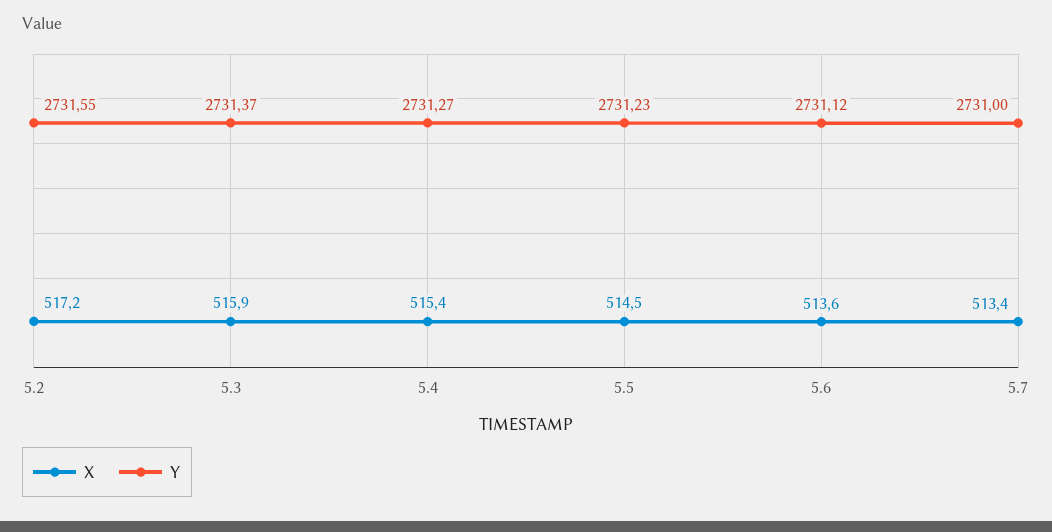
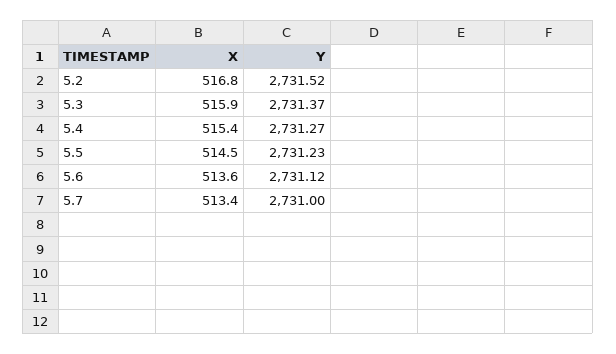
X, 5.2: 517.2 -> 516.8
Y, 5.2: 2731.55 -> 2731.52

